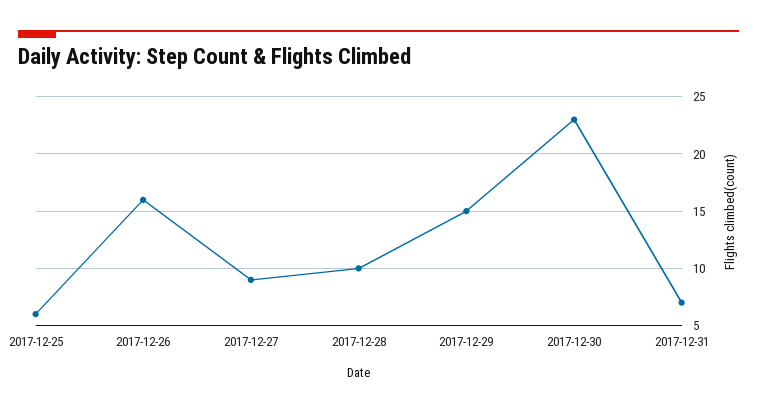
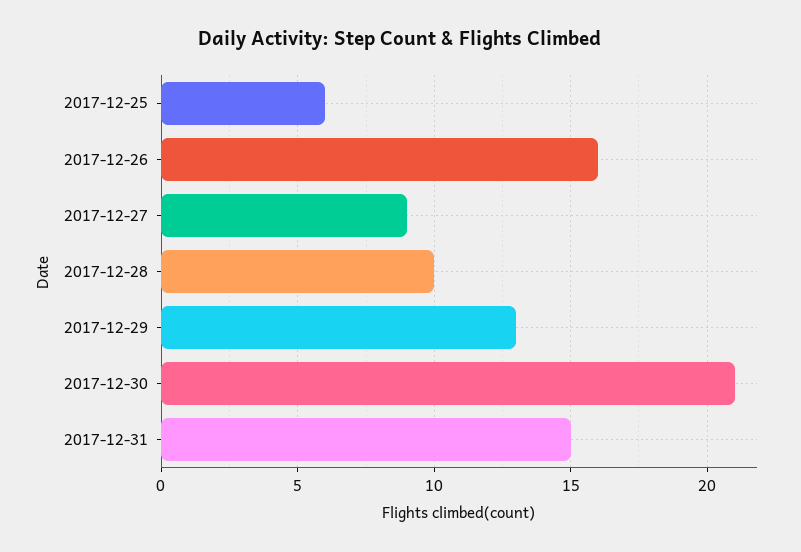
2017-12-29: 15 -> 13
2017-12-30: 23 -> 21
2017-12-31: 7 -> 15

